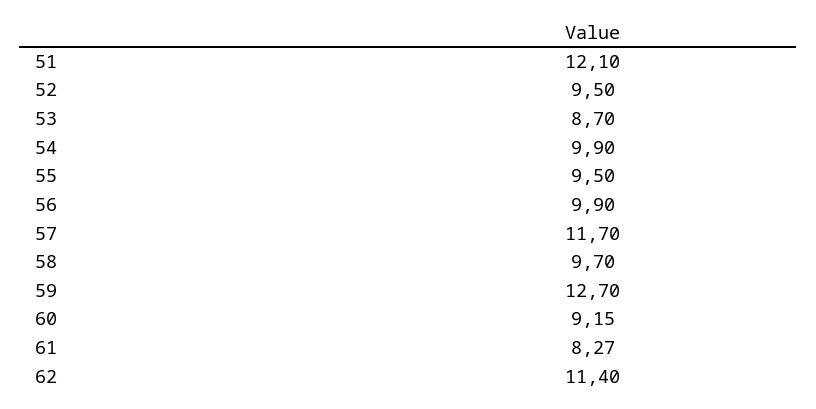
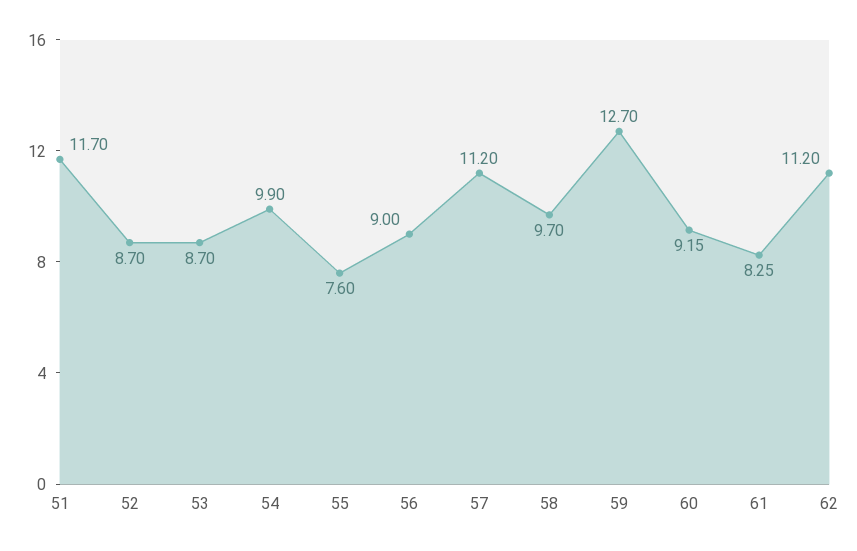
51: 12.1 -> 11.7
52: 9.5 -> 8.7
55: 9.5 -> 7.6
56: 9.9 -> 9
57: 11.7 -> 11.2
61: 8.27 -> 8.25
62: 11.4 -> 11.2

